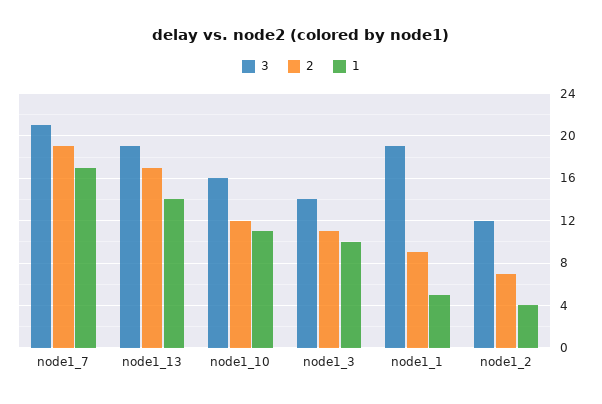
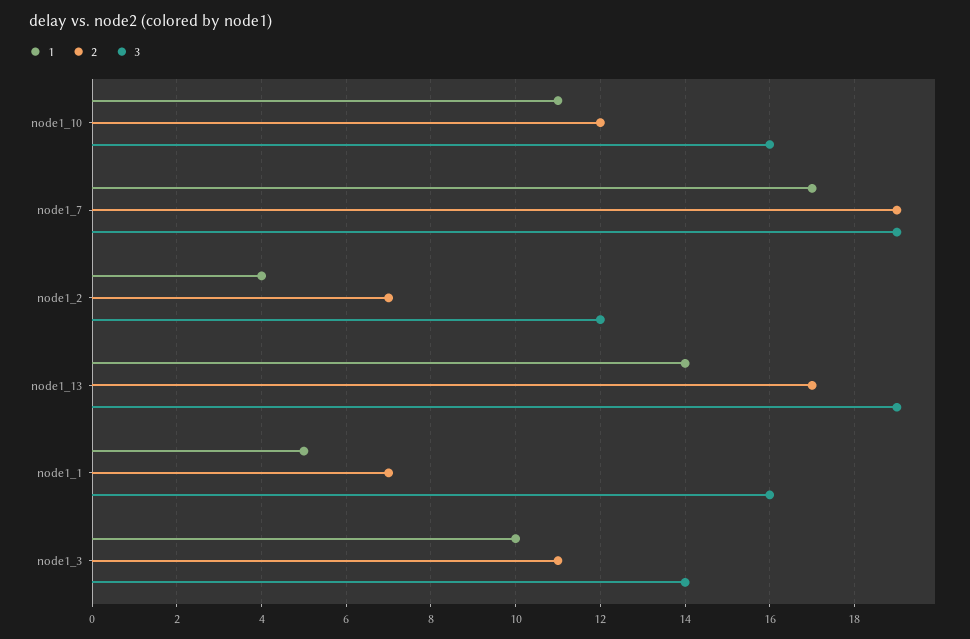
3, node1_7: 21 -> 19
3, node1_1: 19 -> 16
2, node1_1: 9 -> 7

